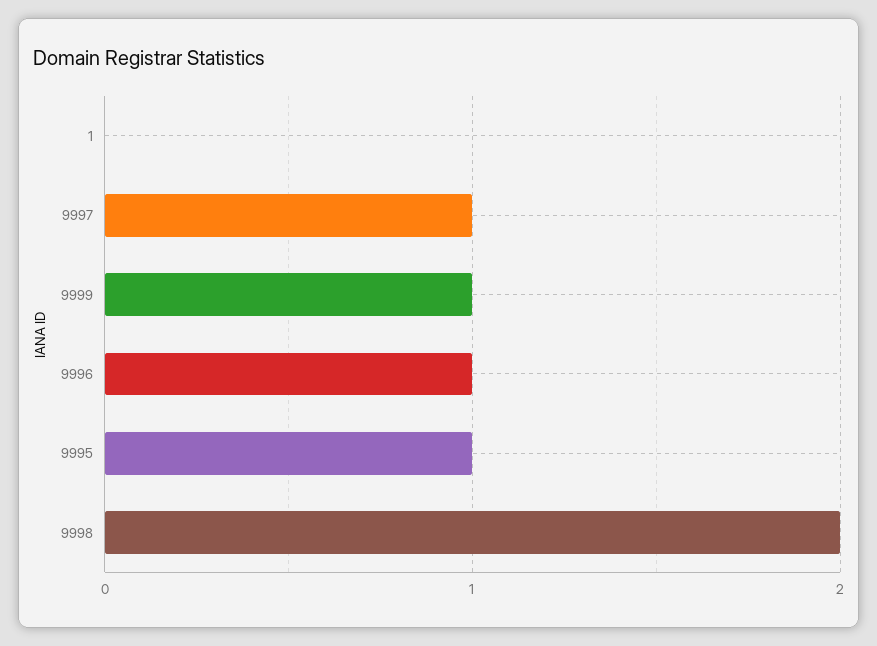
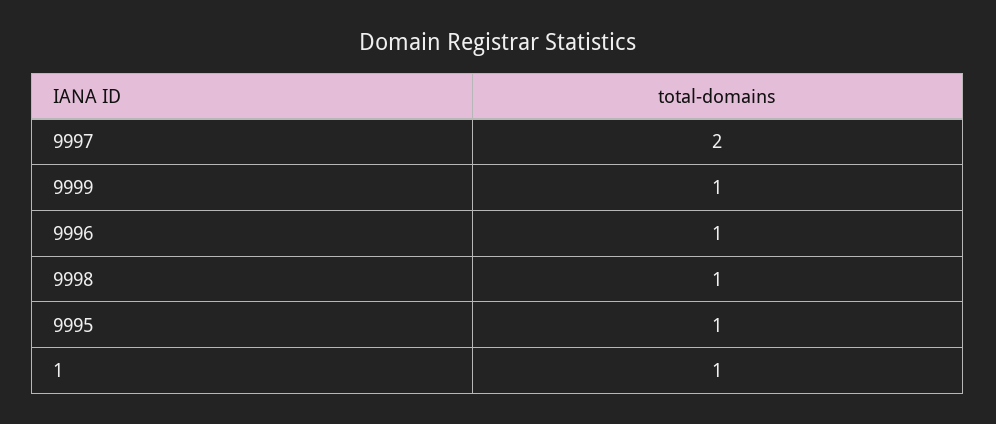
1: 0 -> 1
9997: 1 -> 2
9998: 2 -> 1

